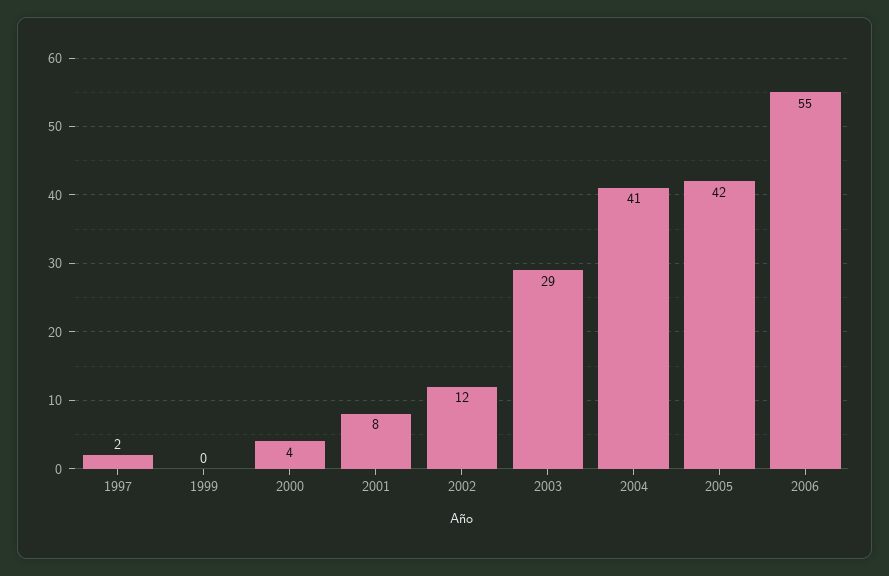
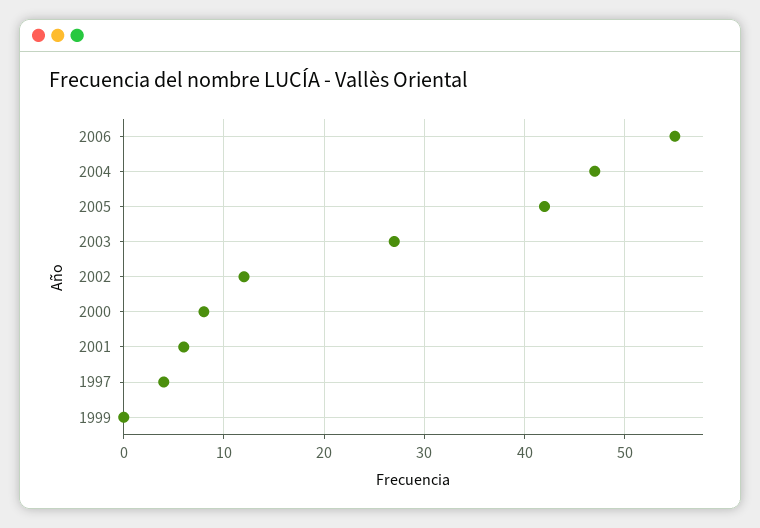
1997: 2 -> 4
2000: 4 -> 8
2001: 8 -> 6
2003: 29 -> 27
2004: 41 -> 47

